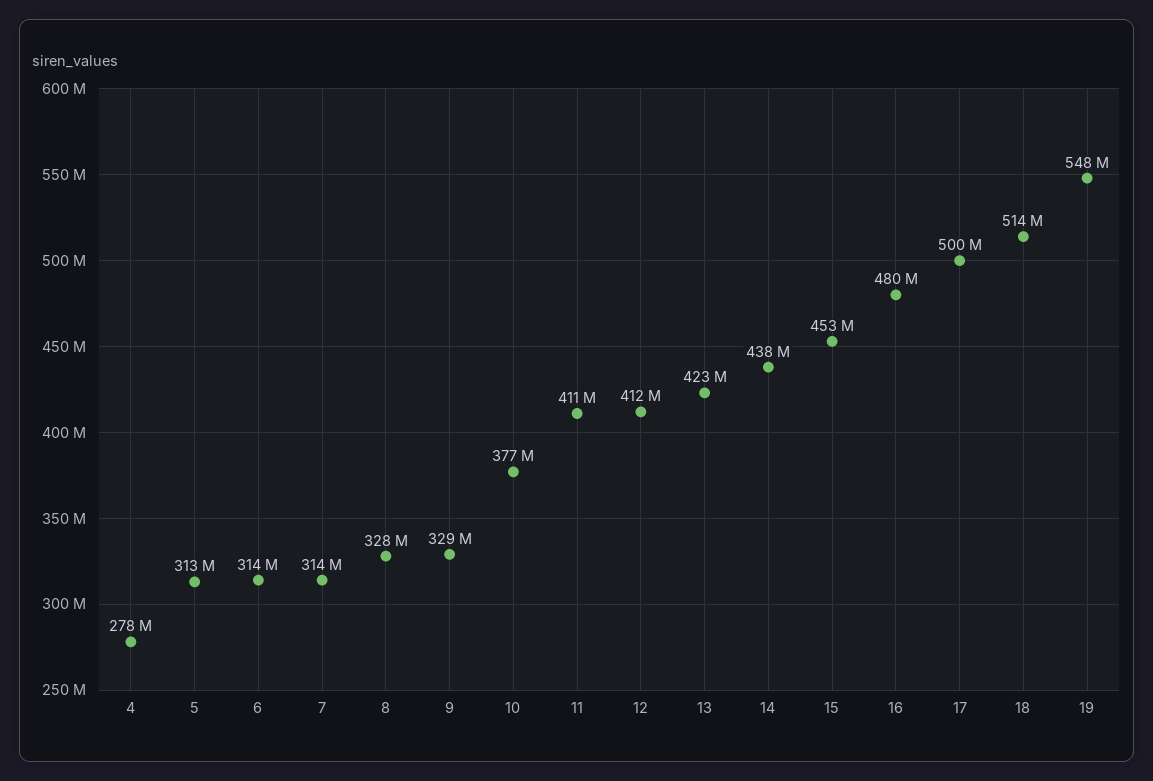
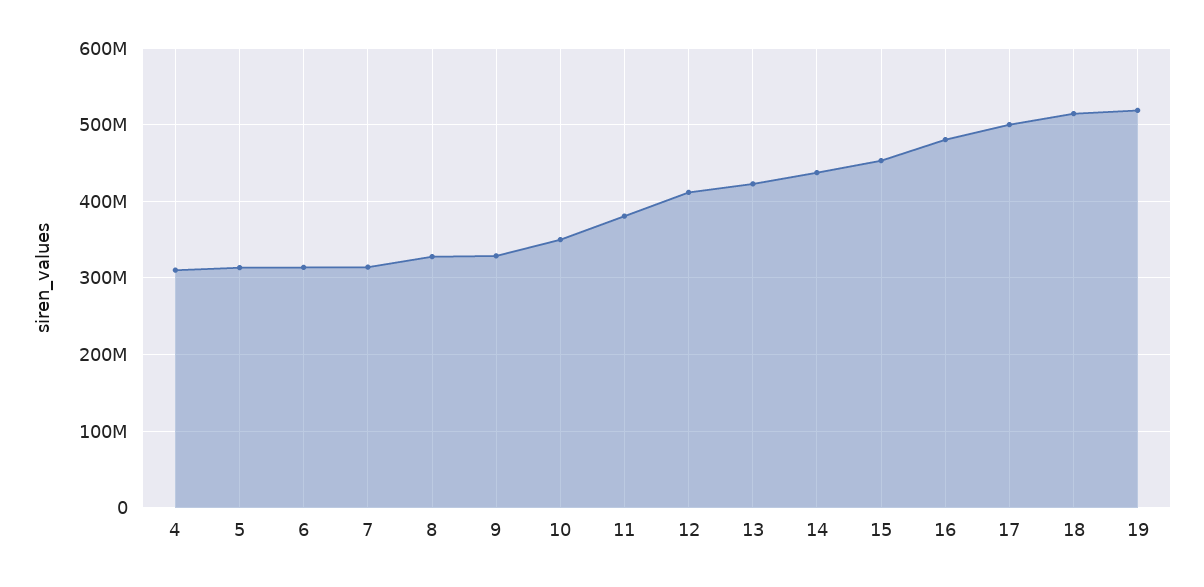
4: 278000000 -> 310000000
10: 377000000 -> 350000000
11: 411000000 -> 380000000
19: 548000000 -> 520000000

